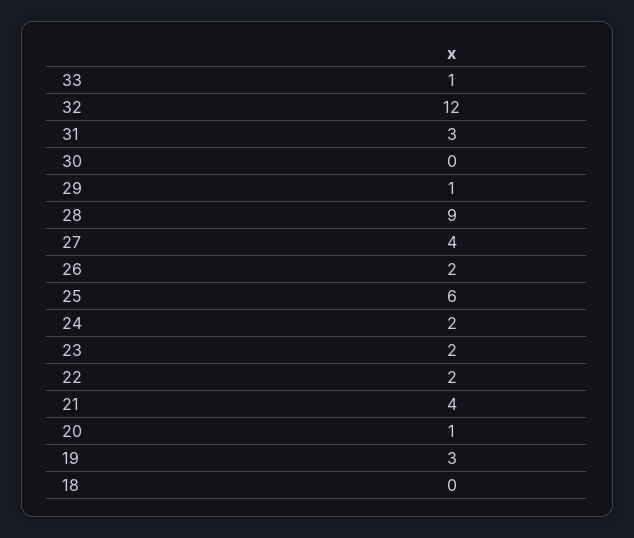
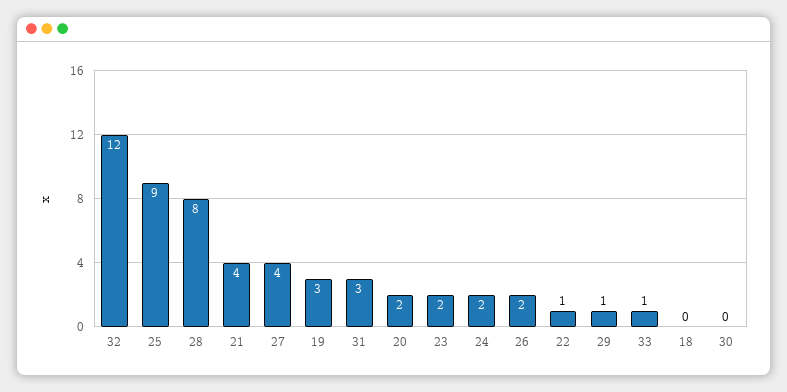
28: 9 -> 8
25: 6 -> 9
22: 2 -> 1
20: 1 -> 2

